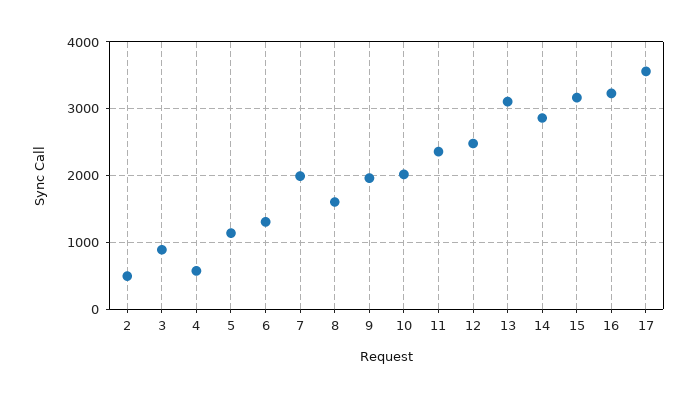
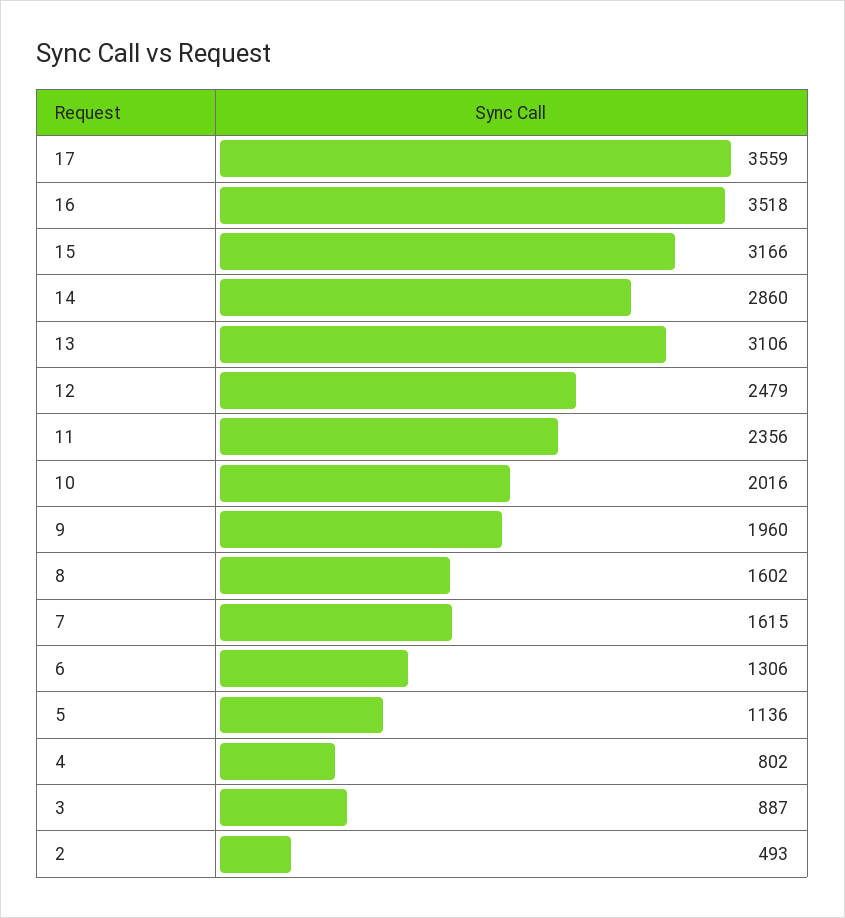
4: 600 -> 802
7: 2000 -> 1615
16: 3200 -> 3518

